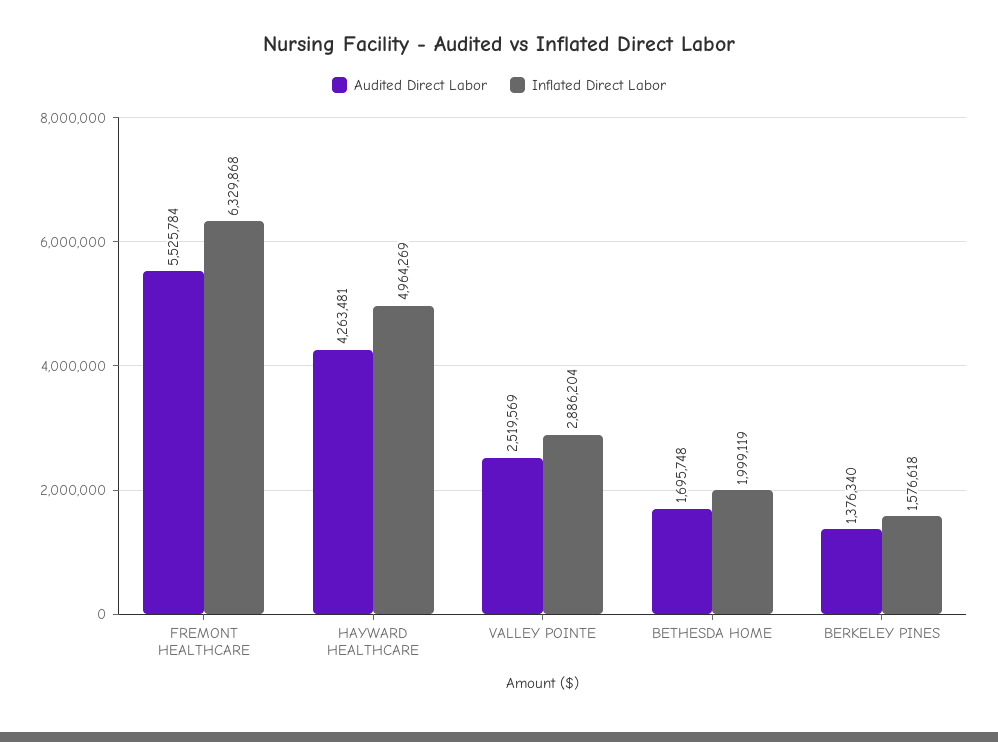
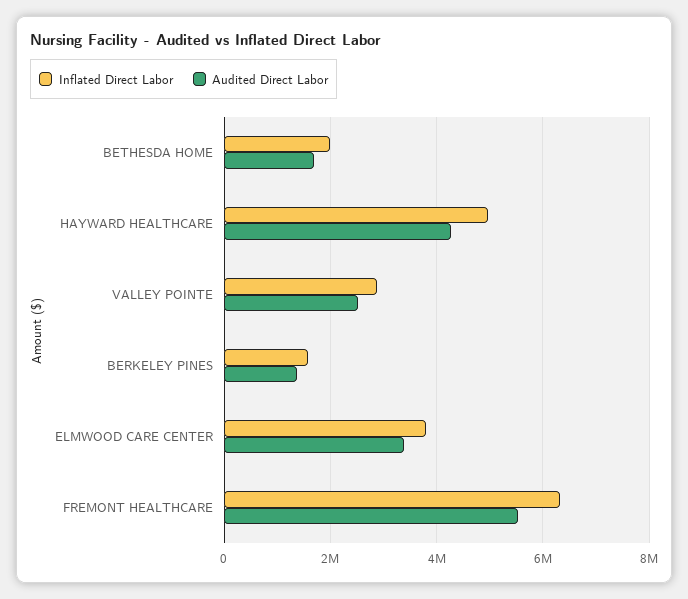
Inflated Direct Labor, ELMWOOD CARE CENTER: none -> 3800000
Audited Direct Labor, ELMWOOD CARE CENTER: none -> 3400000

